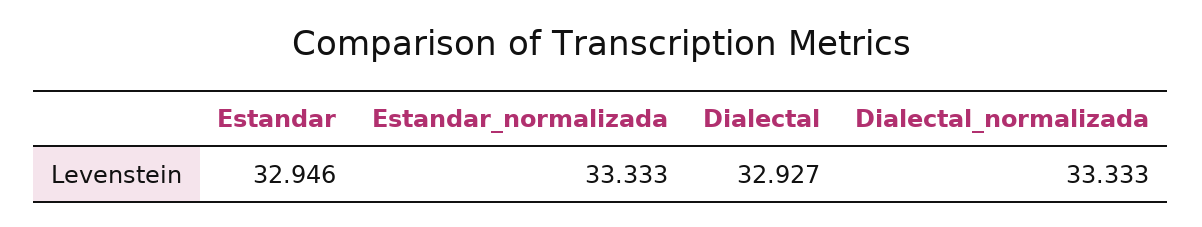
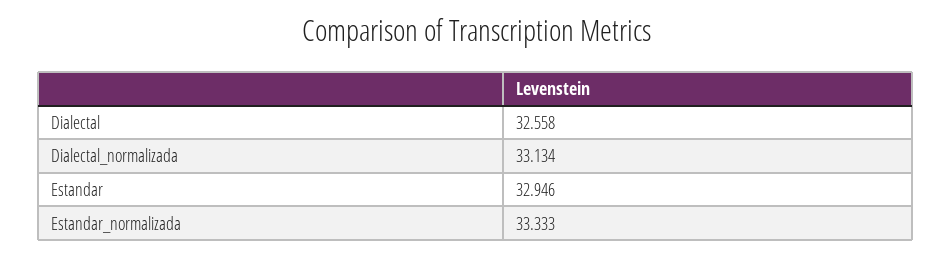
Dialectal: 32.927 -> 32.558
Dialectal_normalizada: 33.333 -> 33.134

